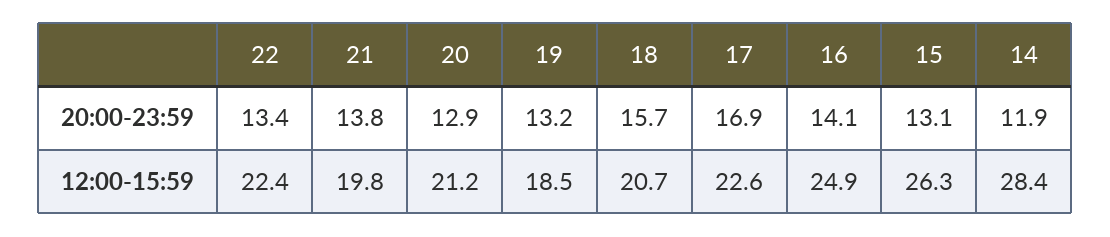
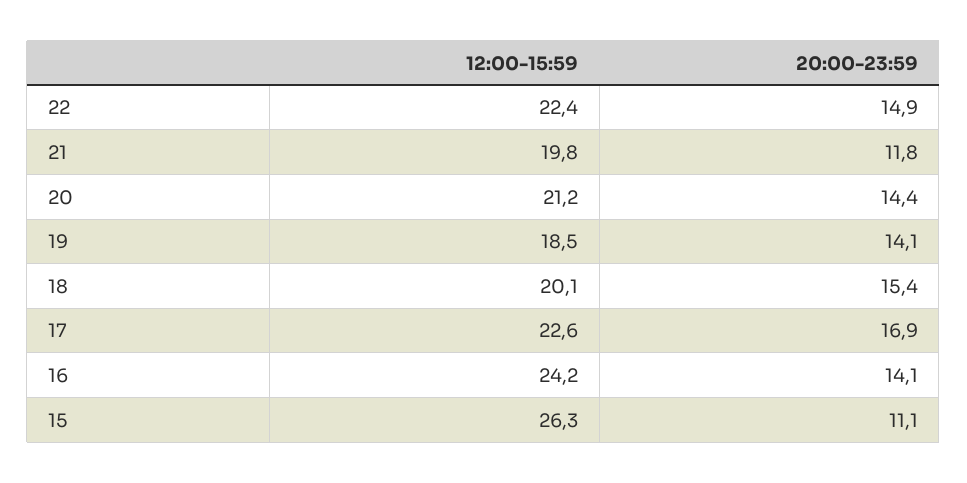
22, 20:00-23:59: 13.4 -> 14.9
21, 20:00-23:59: 13.8 -> 11.8
20, 20:00-23:59: 12.9 -> 14.4
19, 20:00-23:59: 13.2 -> 14.1
18, 20:00-23:59: 15.7 -> 15.4
15, 20:00-23:59: 13.1 -> 11.1
14, 20:00-23:59: 11.9 -> none
18, 12:00-15:59: 20.7 -> 20.1
16, 12:00-15:59: 24.9 -> 24.2
14, 12:00-15:59: 28.4 -> none

